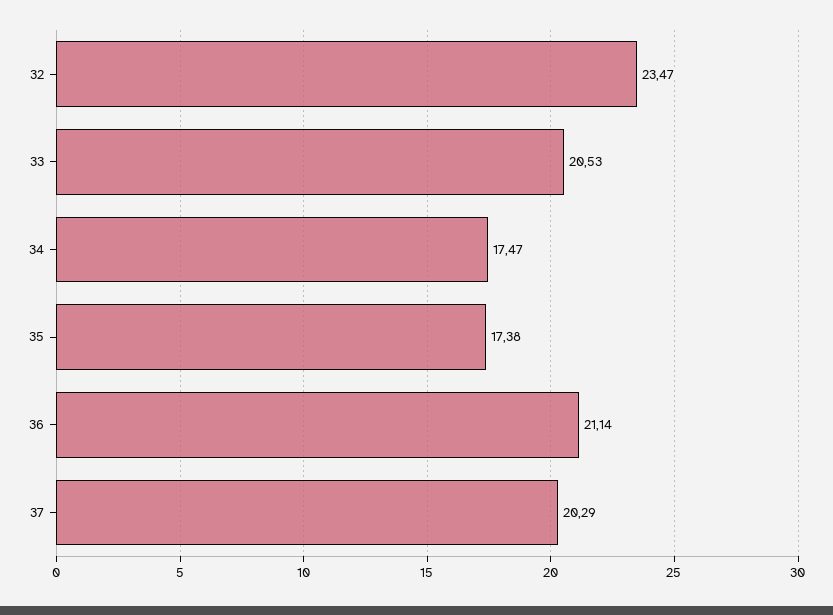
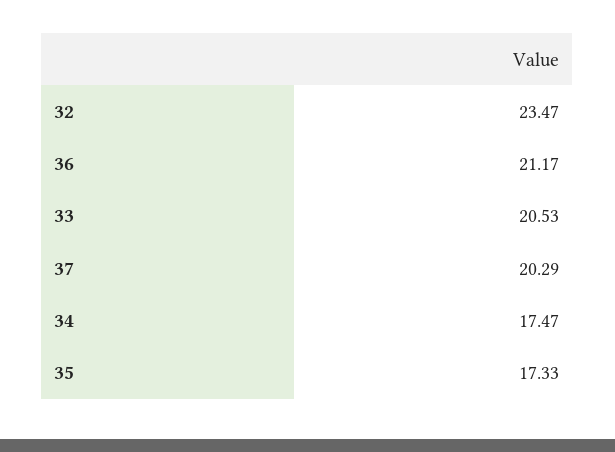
35: 17.38 -> 17.33
36: 21.14 -> 21.17

